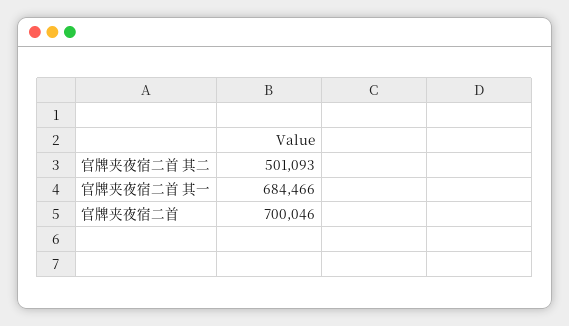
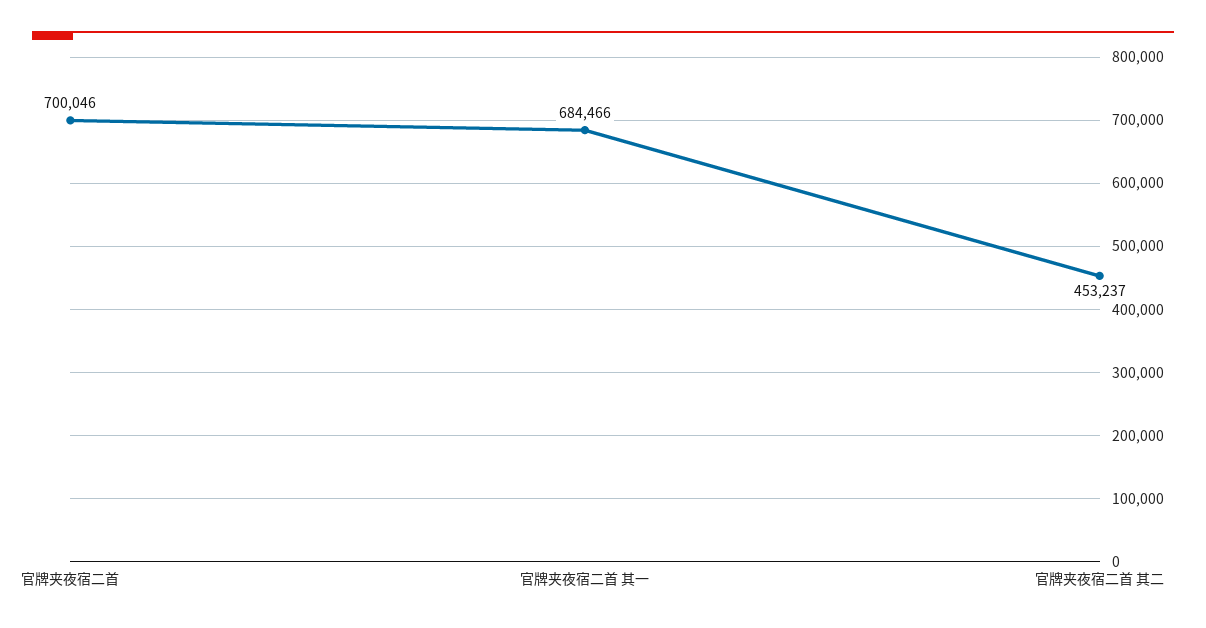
官牌夹夜宿二首 其二: 501093 -> 453237

